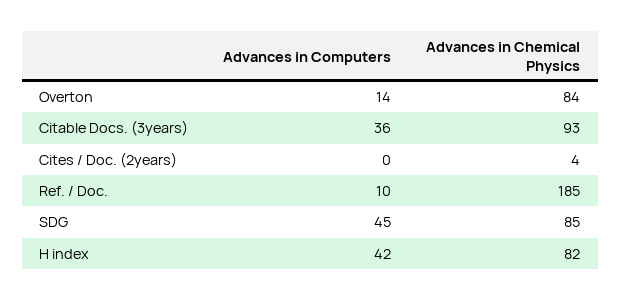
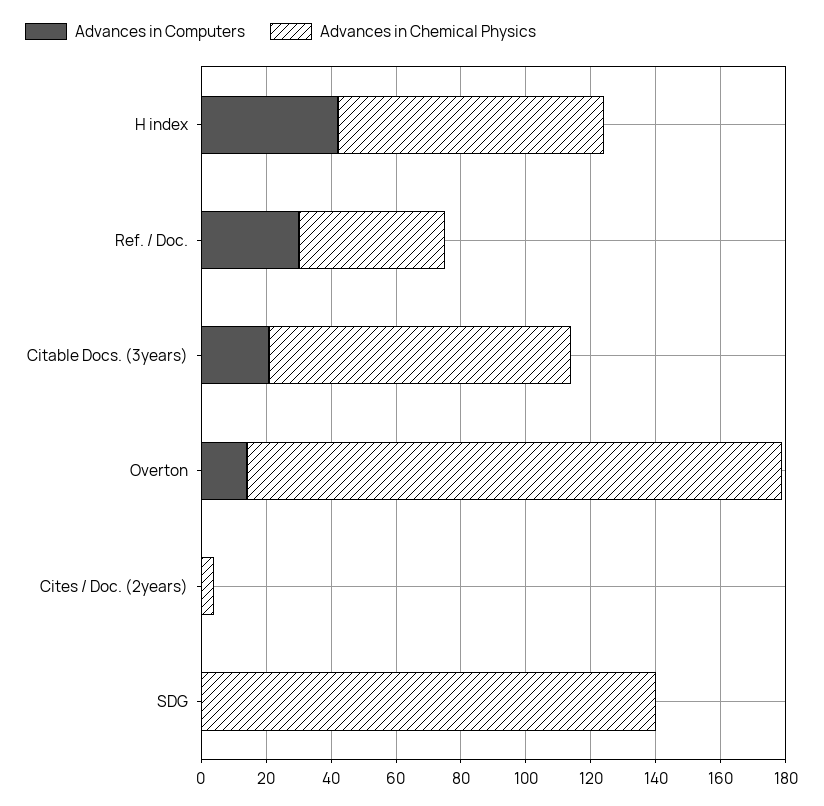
Advances in Chemical Physics, Overton: 84 -> 165
Advances in Computers, Citable Docs. (3years): 36 -> 20
Advances in Computers, Ref. / Doc.: 10 -> 30
Advances in Chemical Physics, Ref. / Doc.: 185 -> 45
Advances in Computers, SDG: 45 -> 0
Advances in Chemical Physics, SDG: 85 -> 140

